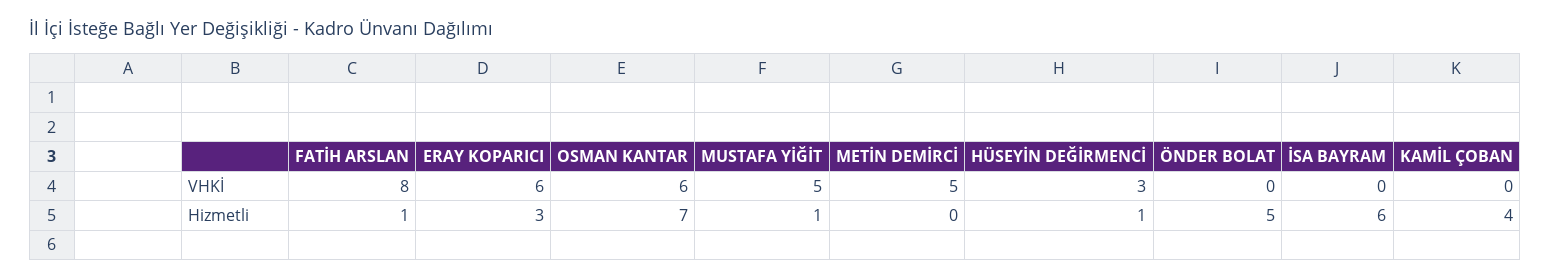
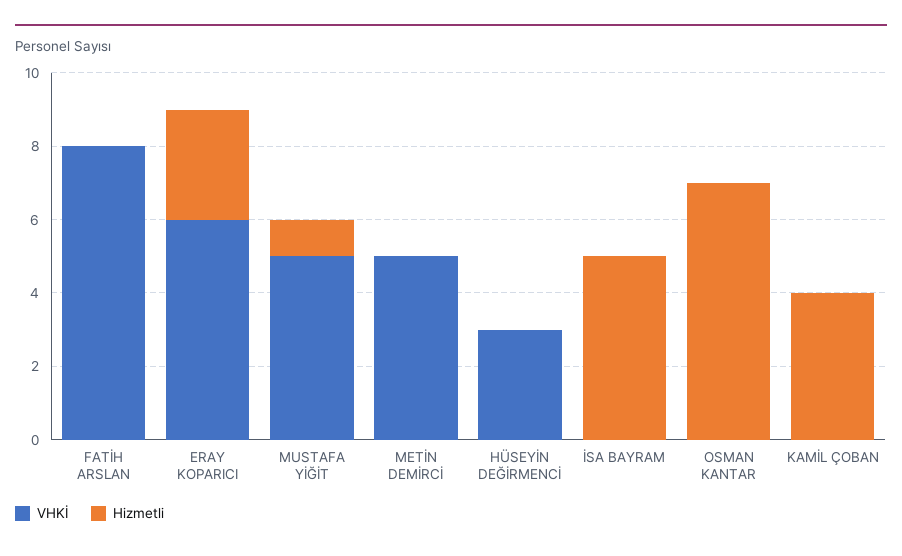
VHKİ, OSMAN KANTAR: 6 -> 0
VHKİ, ÖNDER BOLAT: 0 -> none
Hizmetli, FATİH ARSLAN: 1 -> 0
Hizmetli, HÜSEYİN DEĞİRMENCİ: 1 -> 0
Hizmetli, ÖNDER BOLAT: 5 -> none
Hizmetli, İSA BAYRAM: 6 -> 5

